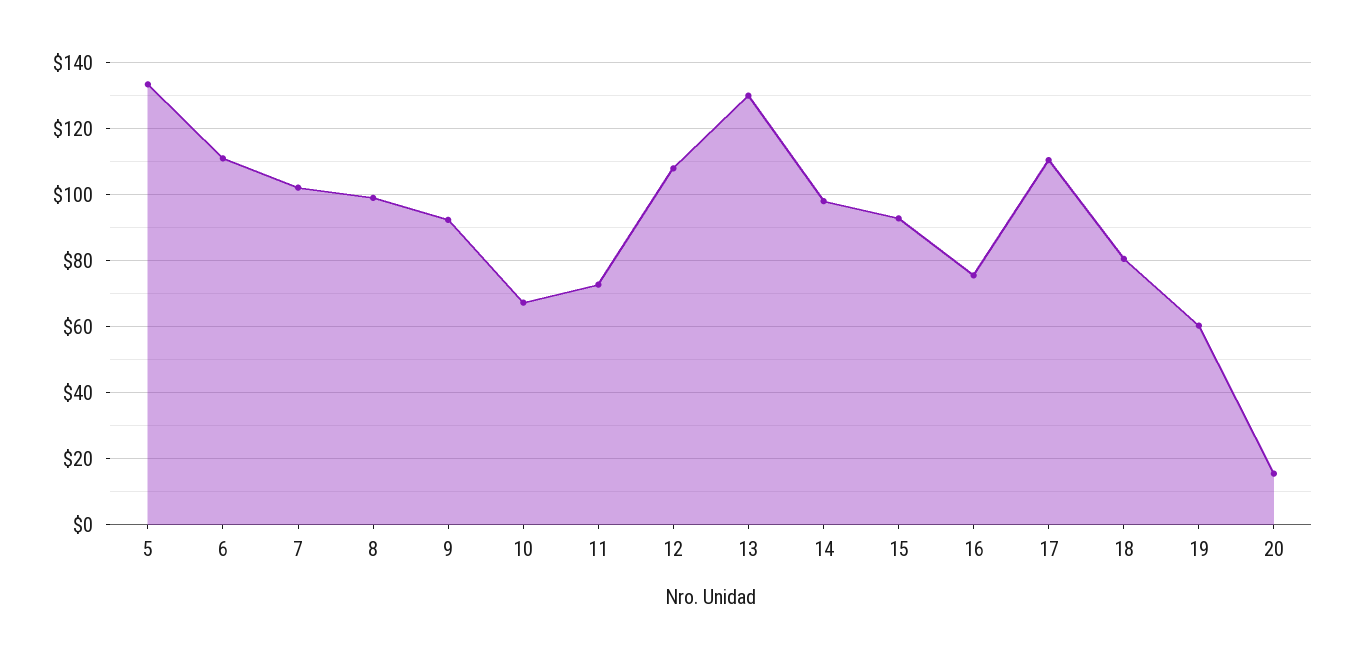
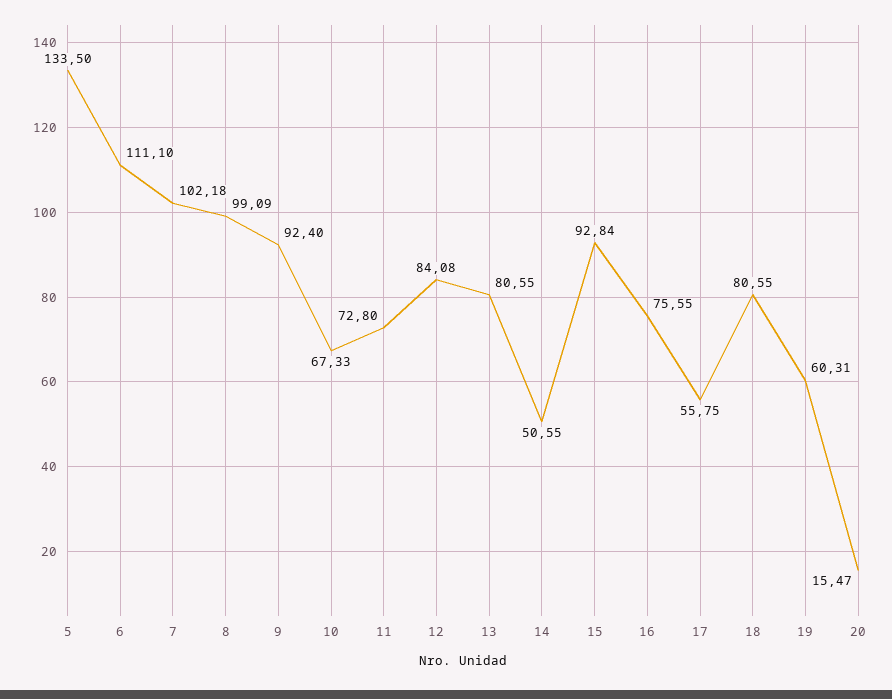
12: 108 -> 84.08
13: 130 -> 80.55
14: 98 -> 50.55
17: 110 -> 55.75

